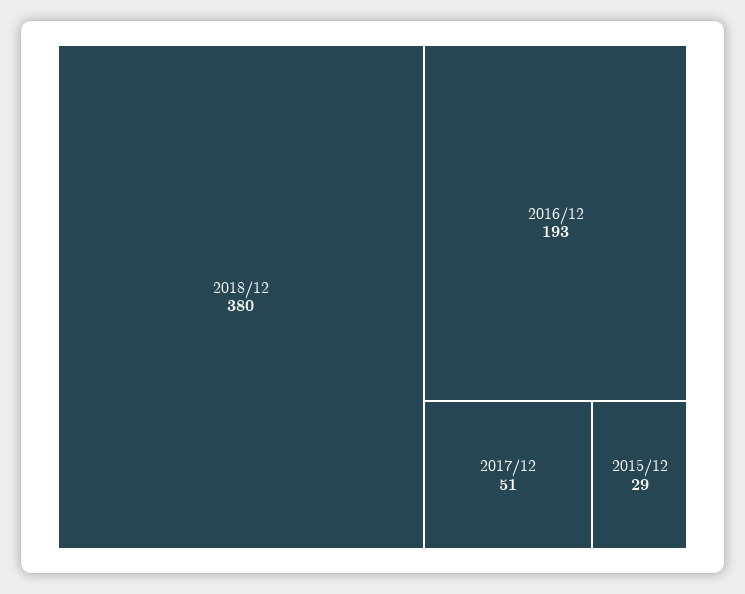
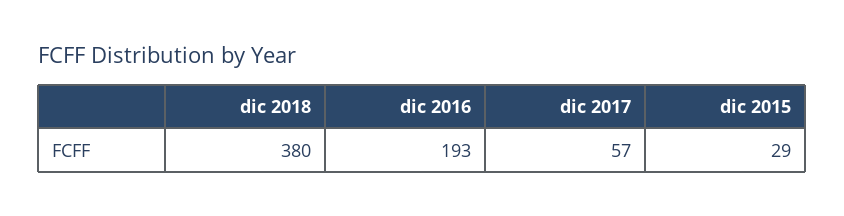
2017/12: 51 -> 57

